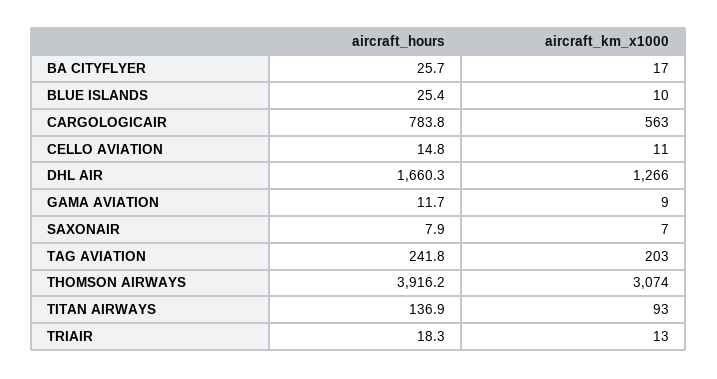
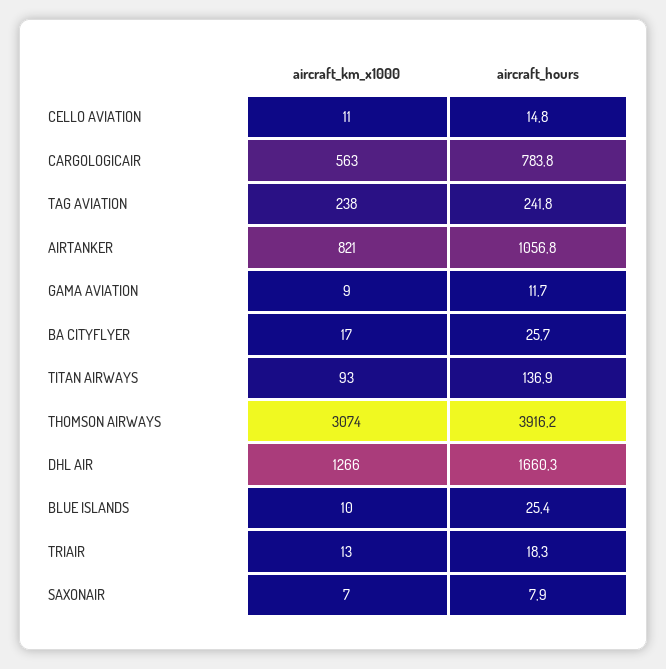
aircraft_km_x1000, TAG AVIATION: 203 -> 238
aircraft_km_x1000, AIRTANKER: none -> 821
aircraft_hours, AIRTANKER: none -> 1056.8

